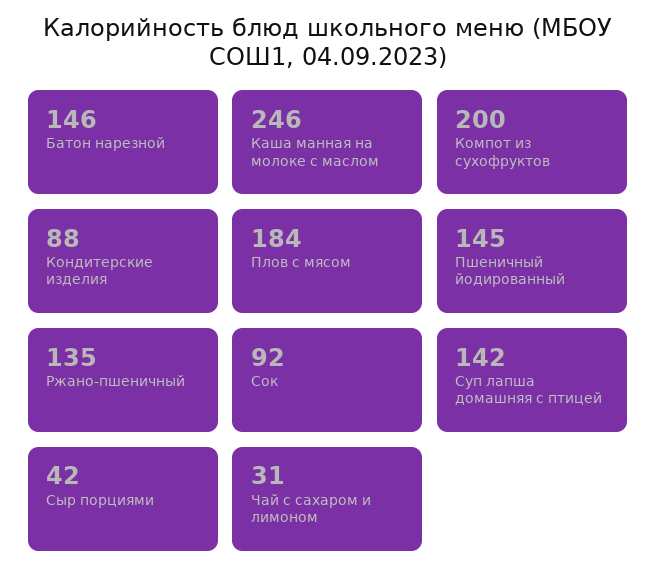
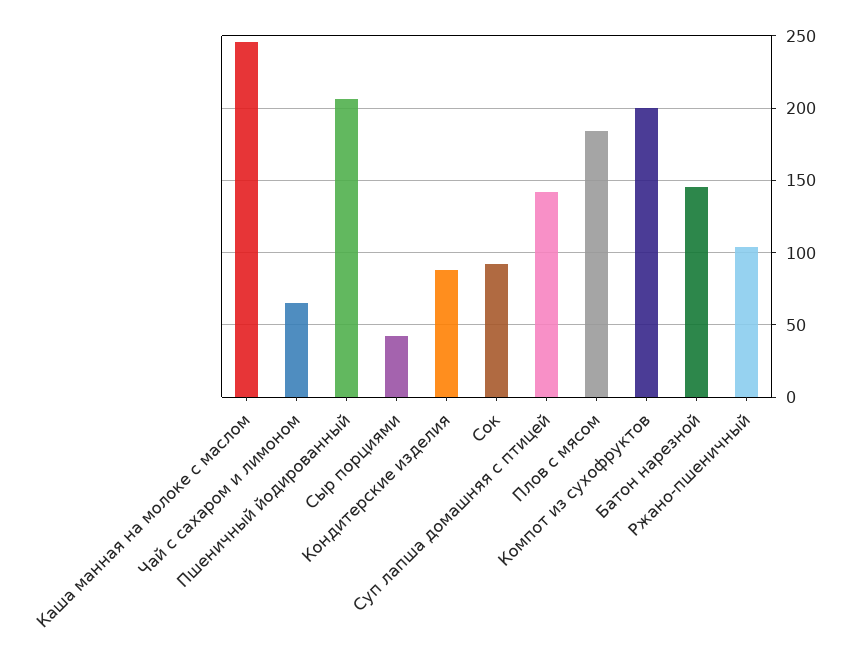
Пшеничный йодированный: 145 -> 205
Ржано-пшеничный: 135 -> 105
Чай с сахаром и лимоном: 31 -> 65

